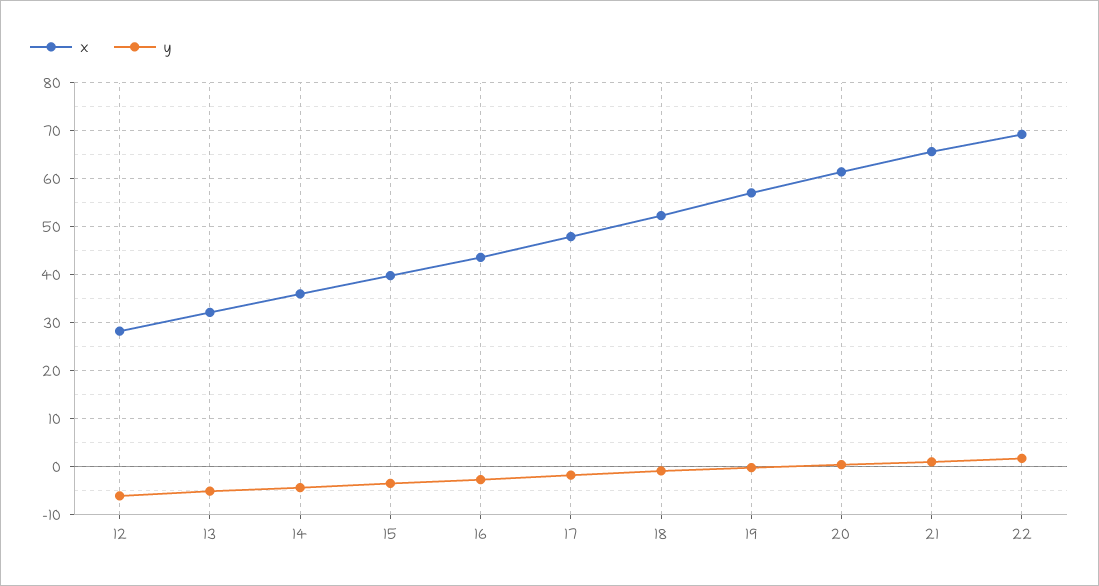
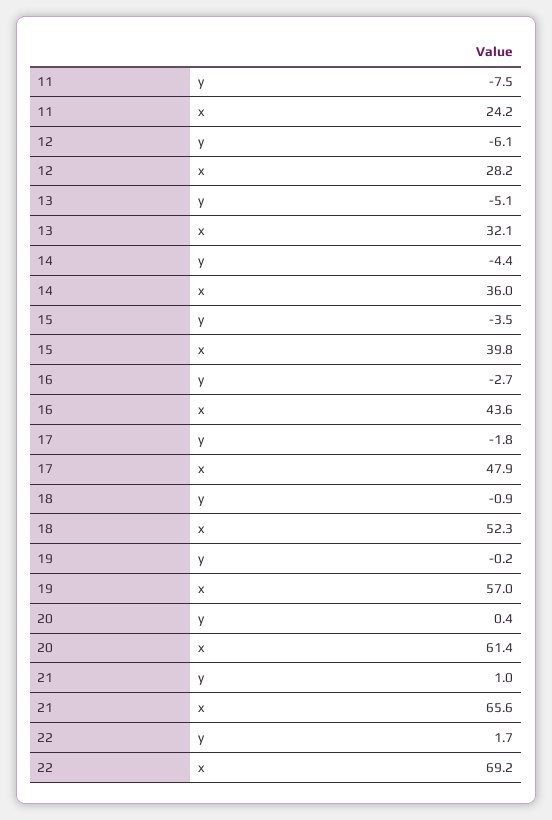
y, 11: none -> -7.5
x, 11: none -> 24.2

